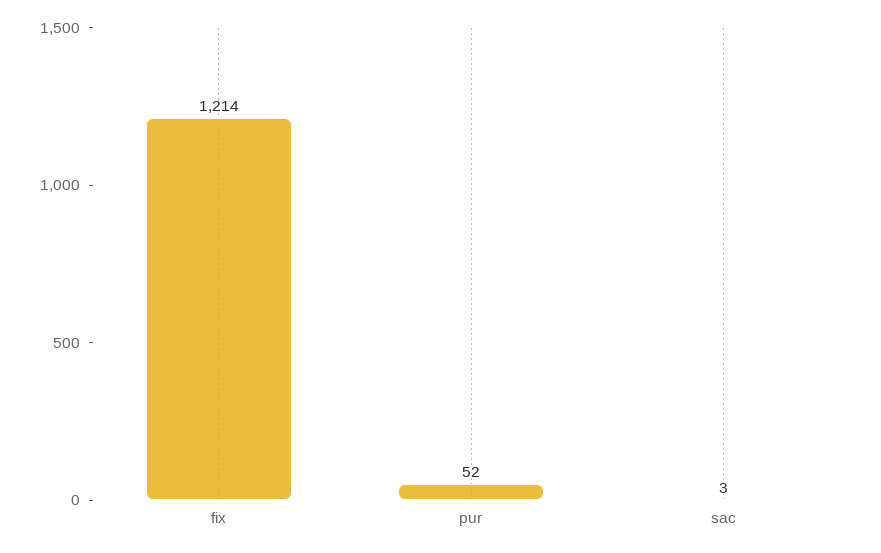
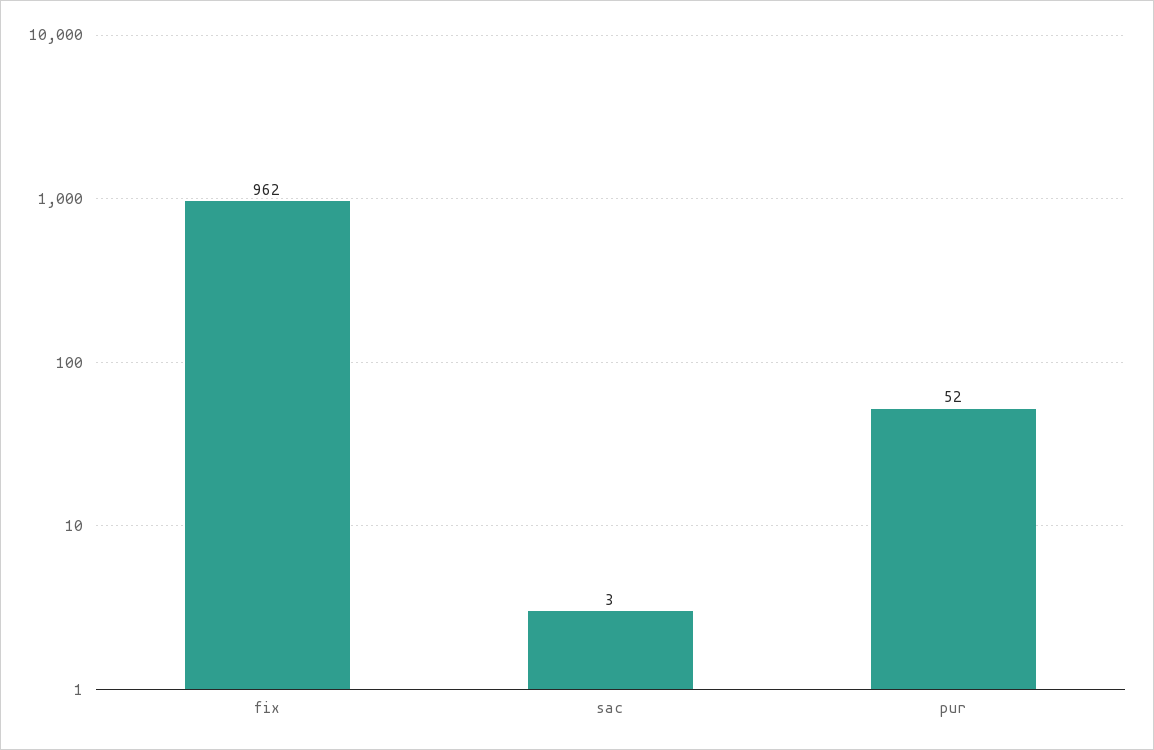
fix: 1214 -> 962

